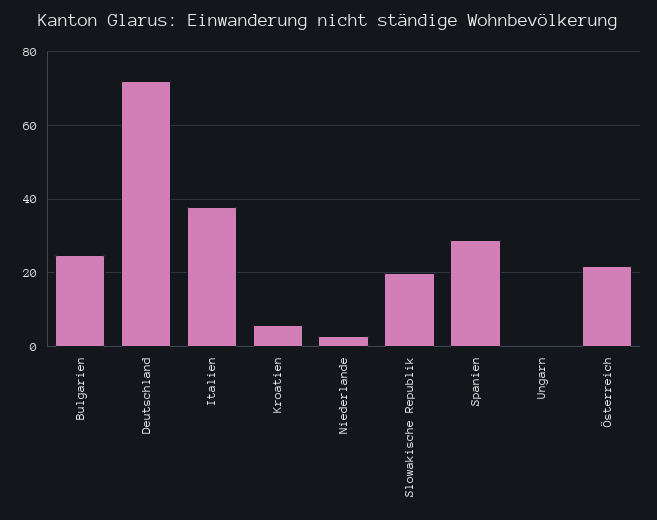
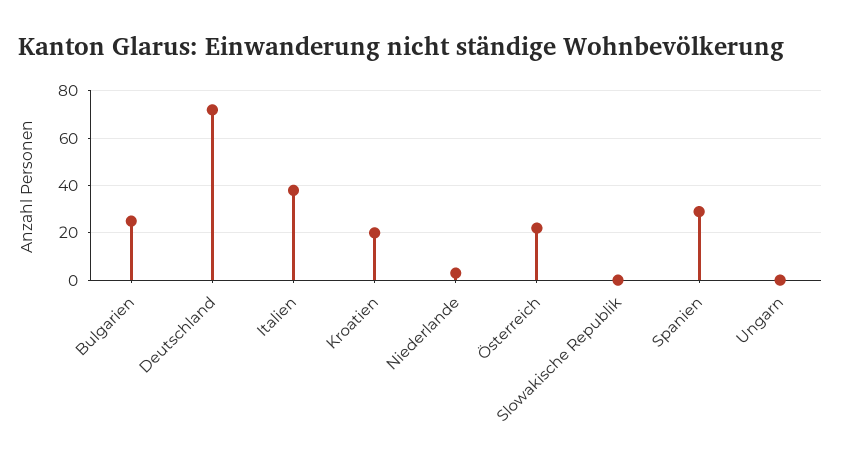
Kroatien: 5 -> 20
Slowakische Republik: 20 -> 0

